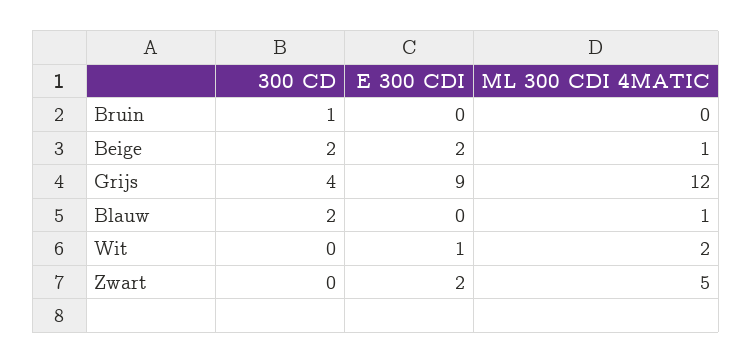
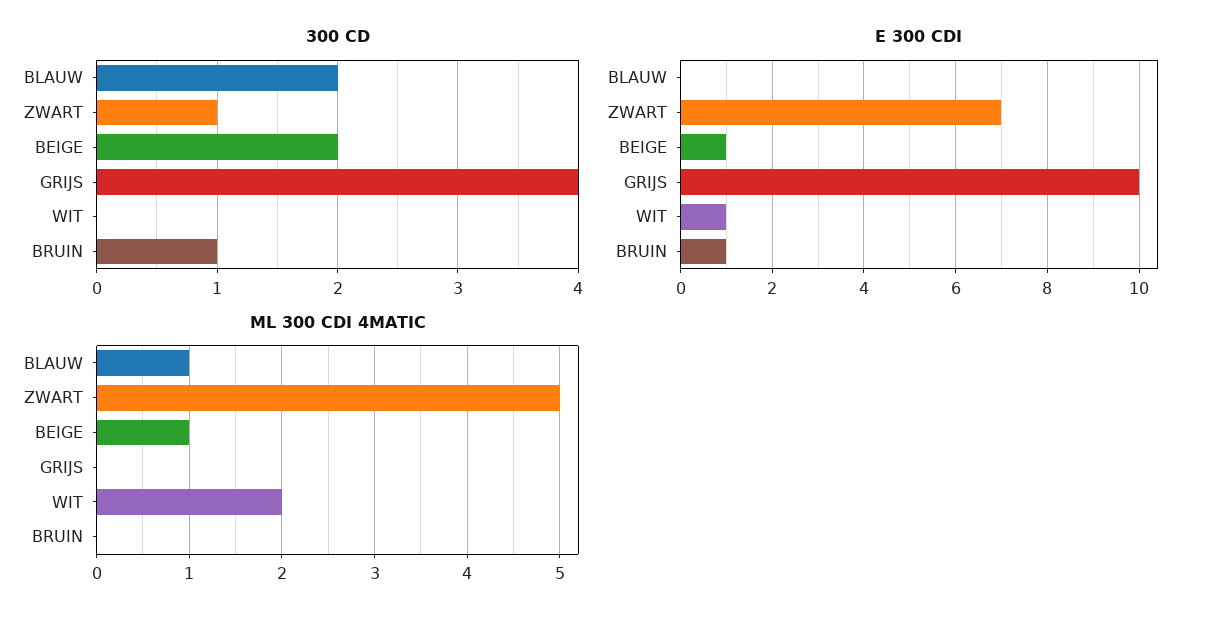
E 300 CDI, Bruin: 0 -> 1
E 300 CDI, Beige: 2 -> 1
E 300 CDI, Grijs: 9 -> 10
ML 300 CDI 4MATIC, Grijs: 12 -> 0
300 CD, Zwart: 0 -> 1
E 300 CDI, Zwart: 2 -> 7

